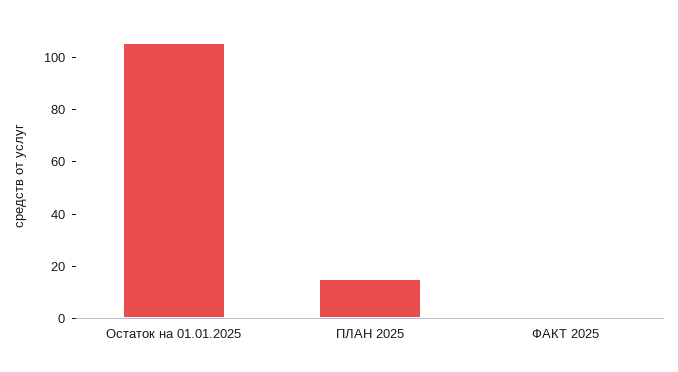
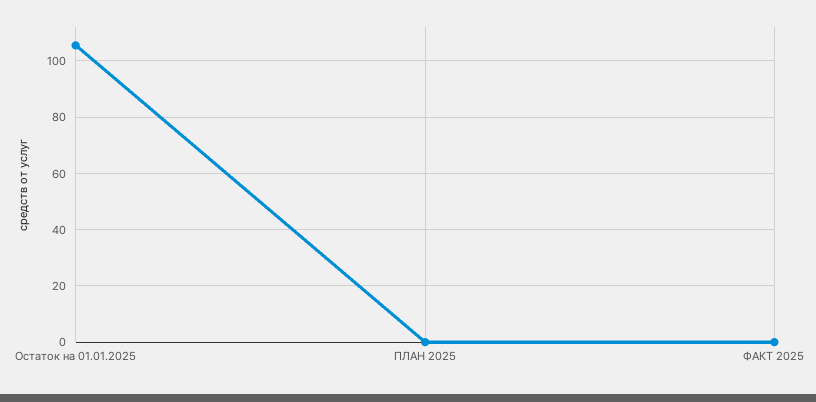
ПЛАН 2025: 15 -> 0

